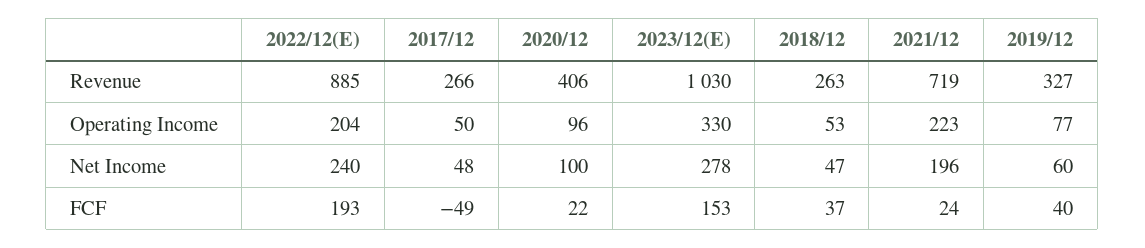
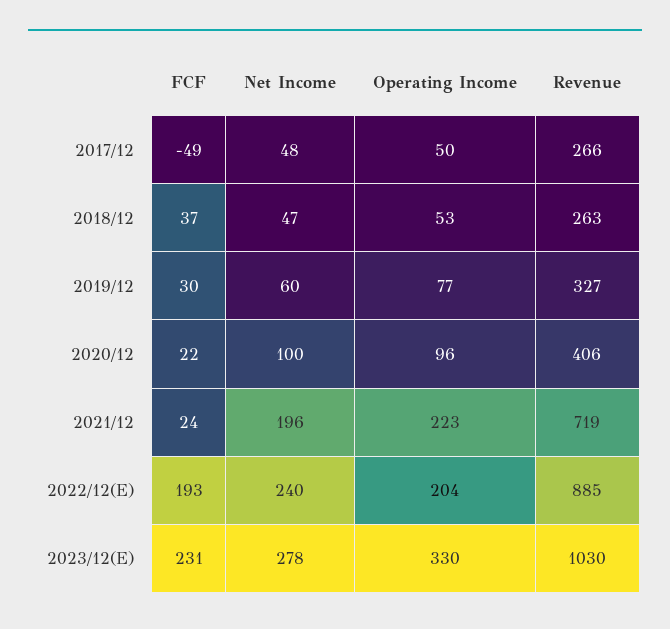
2023/12(E), FCF: 153 -> 231
2019/12, FCF: 40 -> 30

